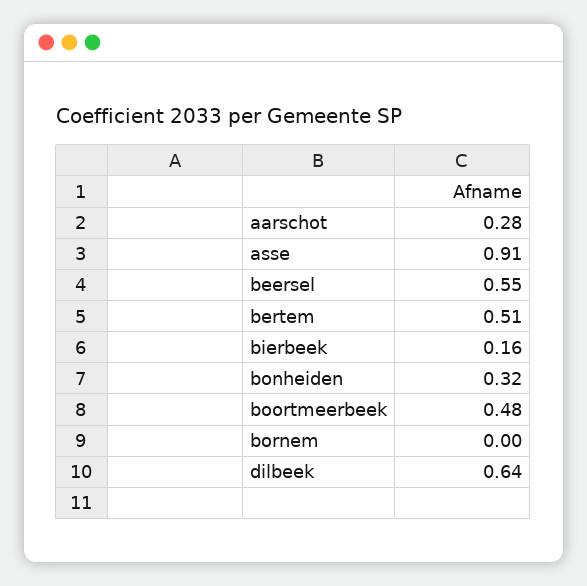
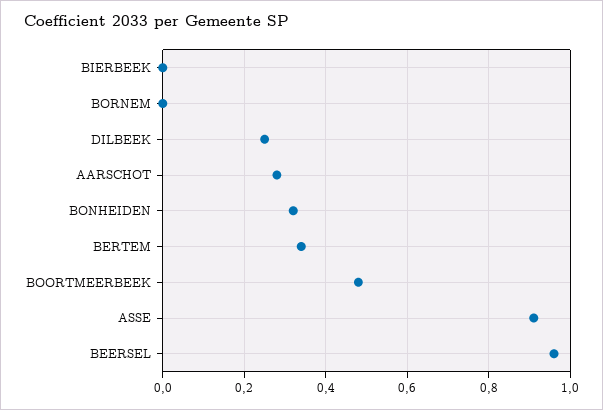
beersel: 0.55 -> 0.95
bertem: 0.51 -> 0.35
bierbeek: 0.16 -> 0
dilbeek: 0.64 -> 0.25

